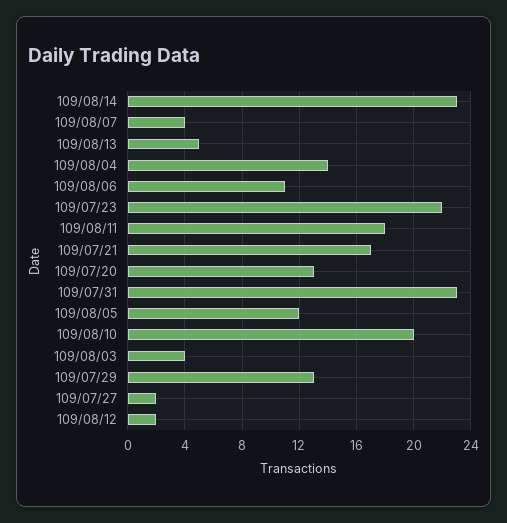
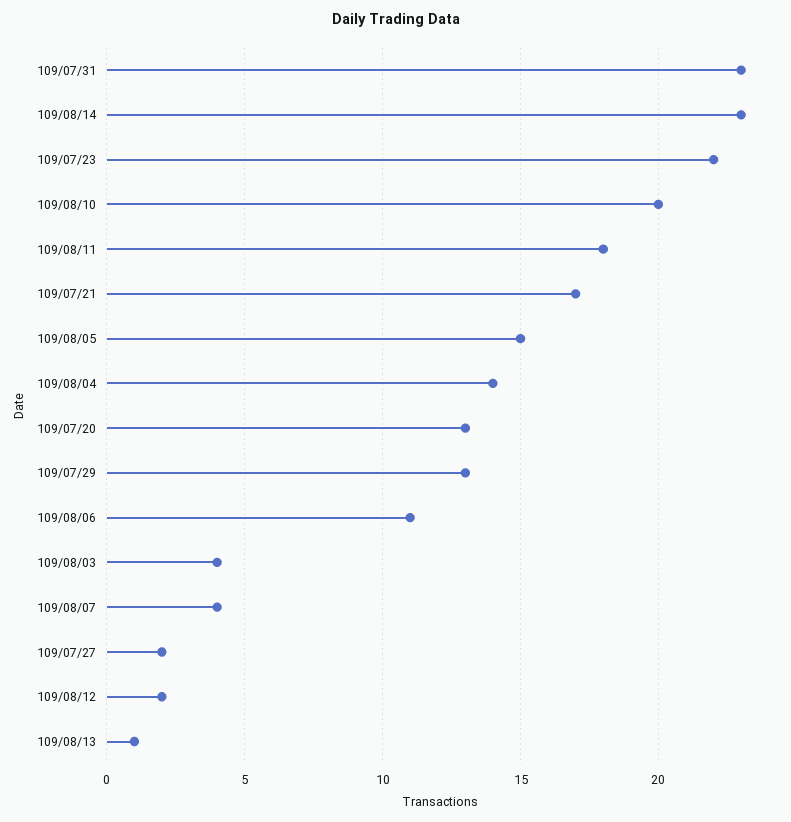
109/08/13: 5 -> 1
109/08/05: 12 -> 15

